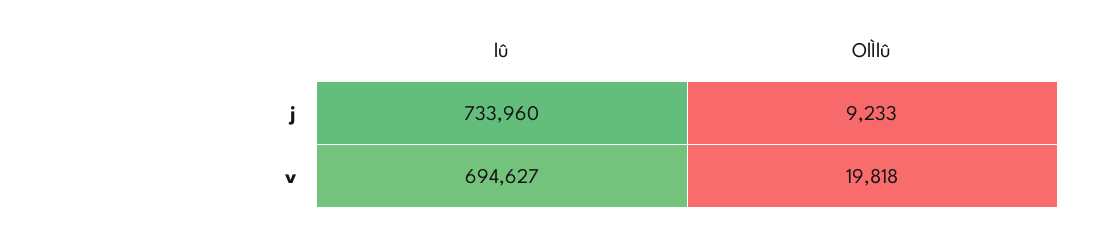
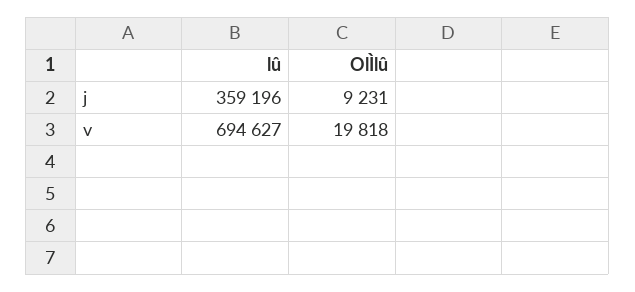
lû, j: 733960 -> 359196
OlÌlû, j: 9233 -> 9231

